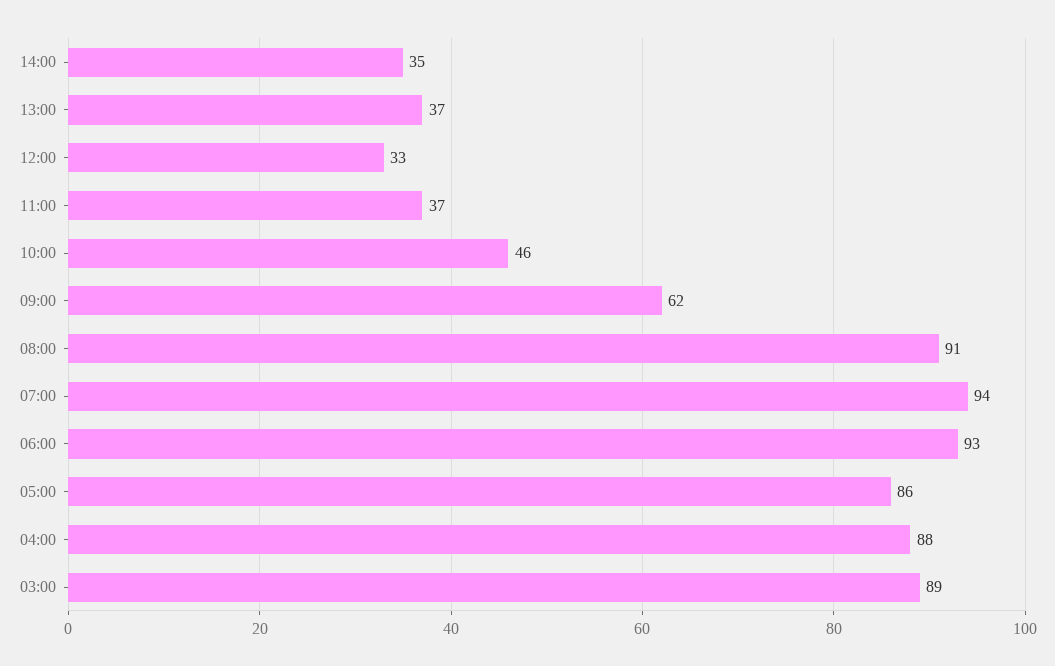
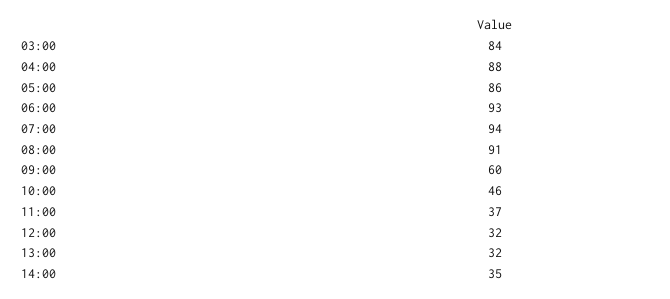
13:00: 37 -> 32
12:00: 33 -> 32
09:00: 62 -> 60
03:00: 89 -> 84

